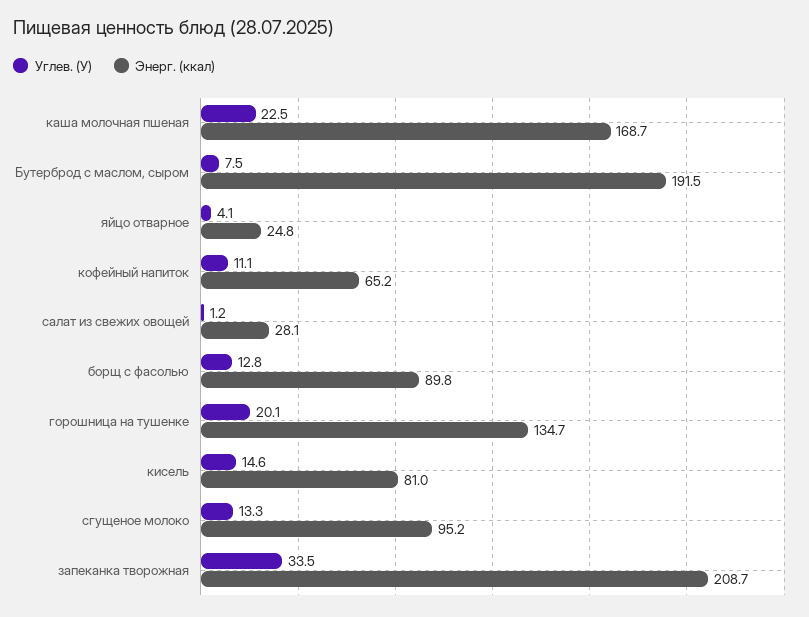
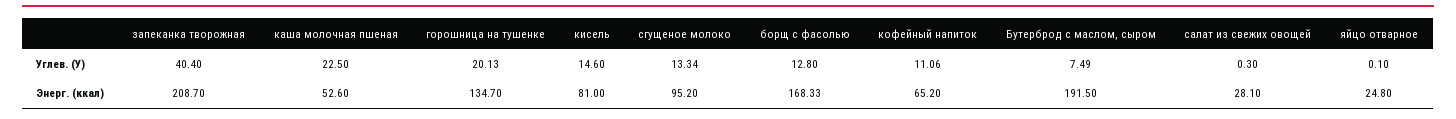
Энерг. (ккал), каша молочная пшеная: 168.7 -> 52.6
Углев. (У), яйцо отварное: 4.1 -> 0.1
Углев. (У), салат из свежих овощей: 1.2 -> 0.3
Энерг. (ккал), борщ с фасолью: 89.8 -> 168.33
Углев. (У), запеканка творожная: 33.5 -> 40.4

